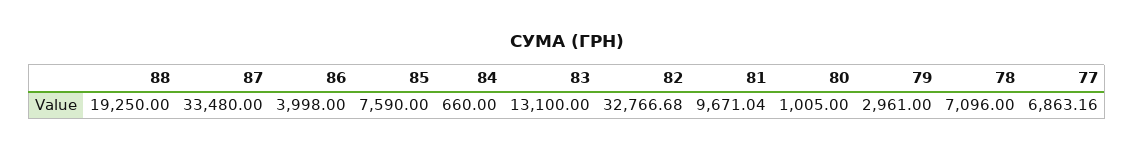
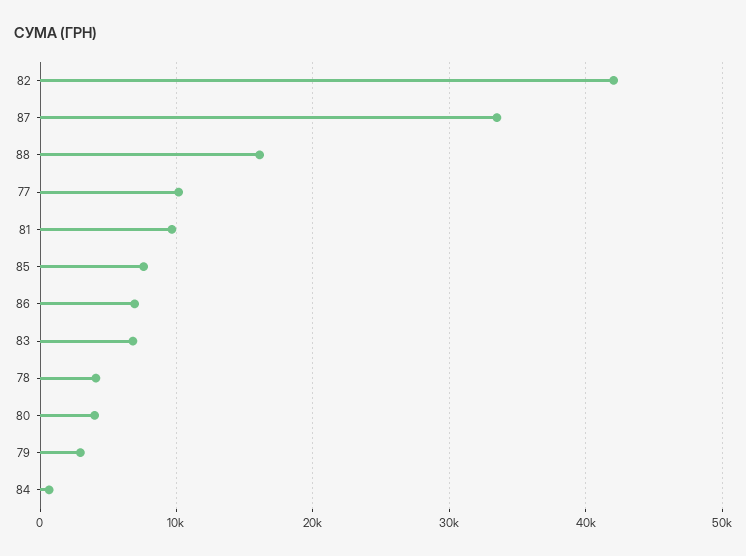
88: 19250 -> 16000
86: 3998 -> 7000
83: 13100 -> 7000
82: 32766.68 -> 42000
80: 1005 -> 4000
78: 7096 -> 4000
77: 6863.16 -> 10000

